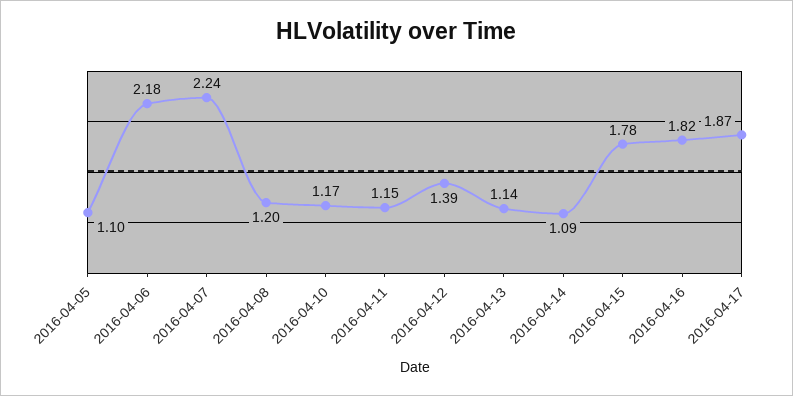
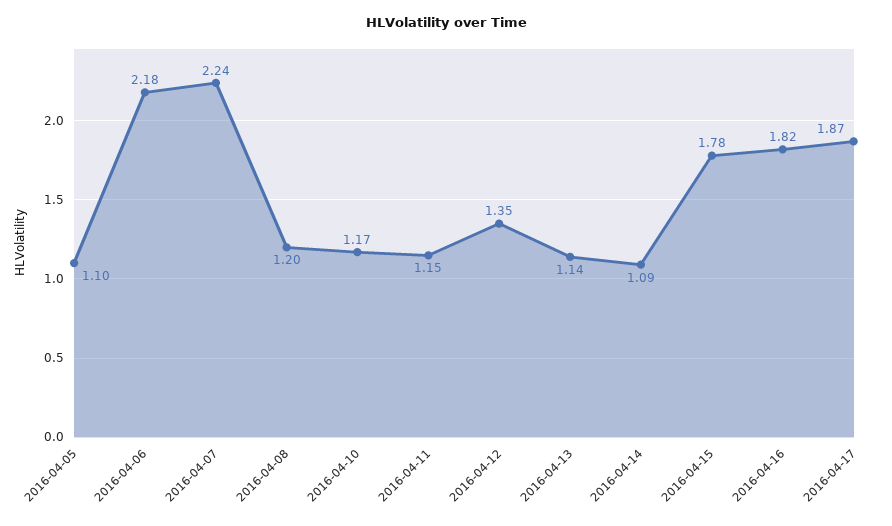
2016-04-12: 1.39 -> 1.35

